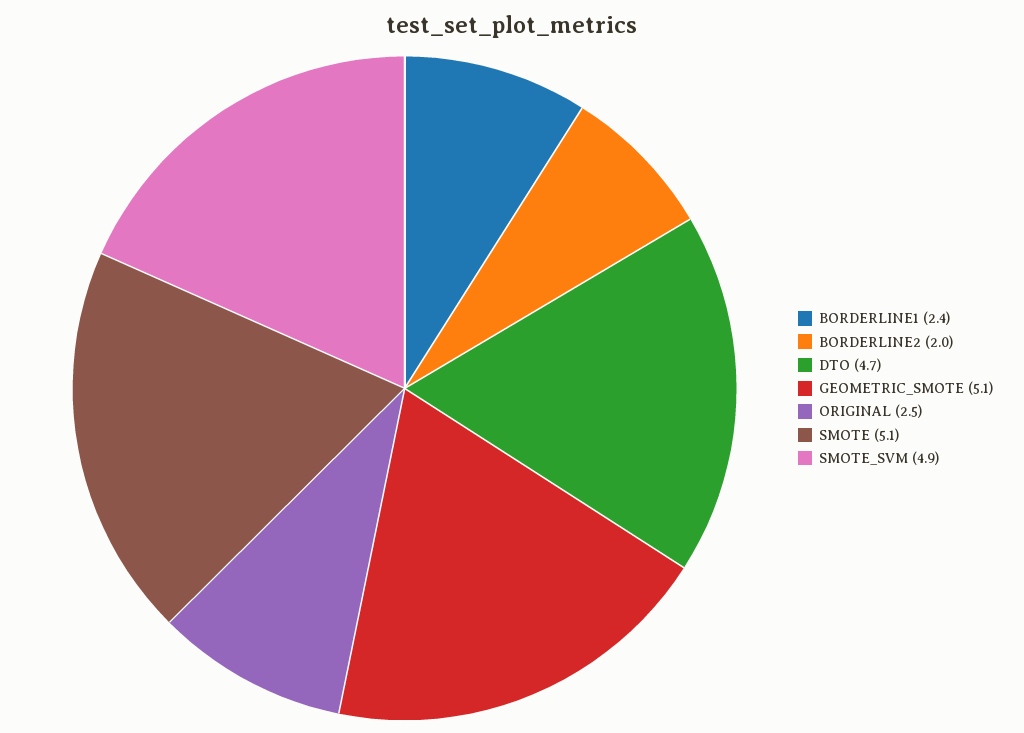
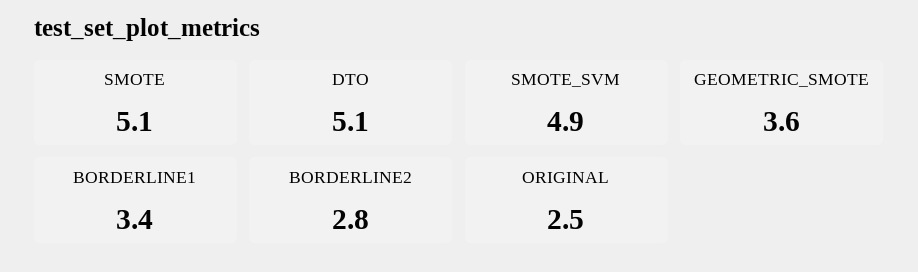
BORDERLINE1: 2.4 -> 3.4
BORDERLINE2: 2 -> 2.8
DTO: 4.7 -> 5.1
GEOMETRIC_SMOTE: 5.1 -> 3.6

